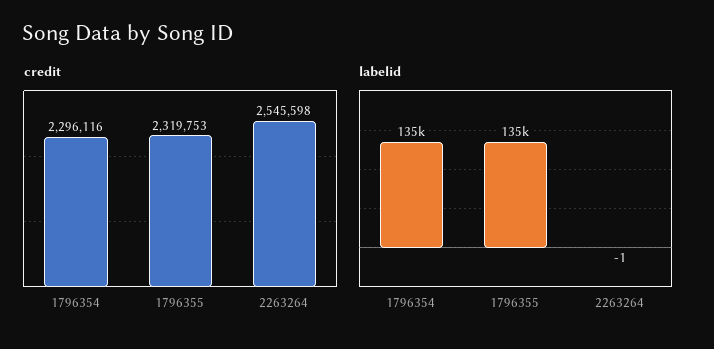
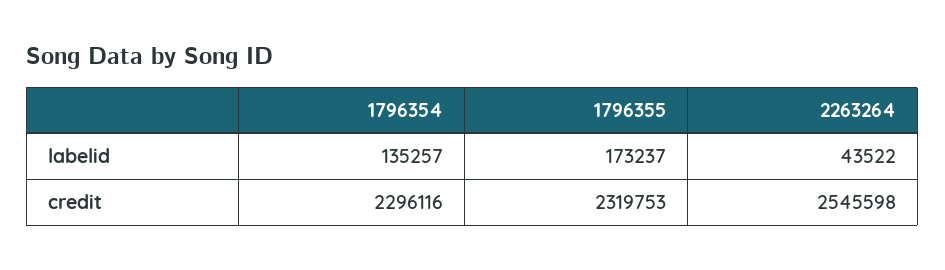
labelid, 1796355: 135000 -> 173237
labelid, 2263264: -1 -> 43522

